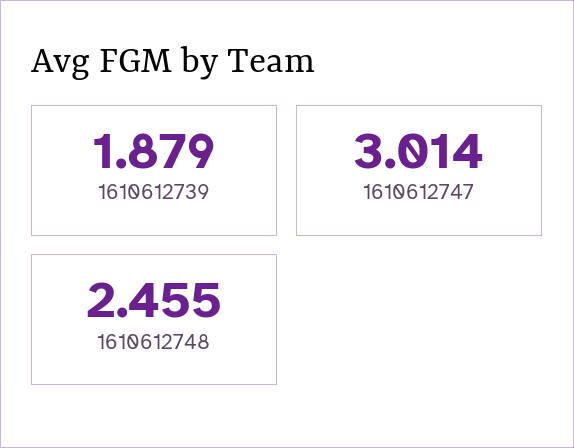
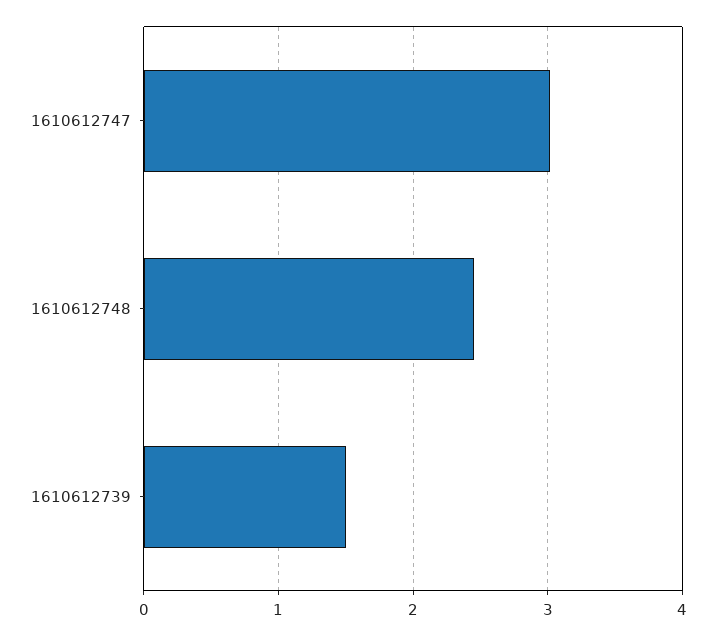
1610612739: 1.879 -> 1.5

